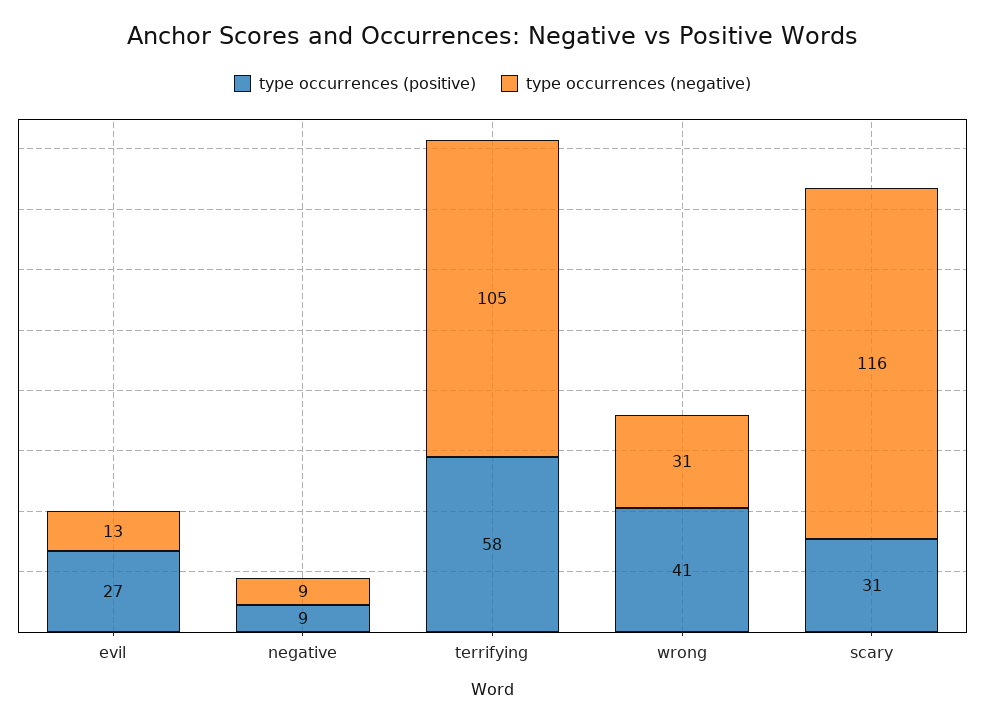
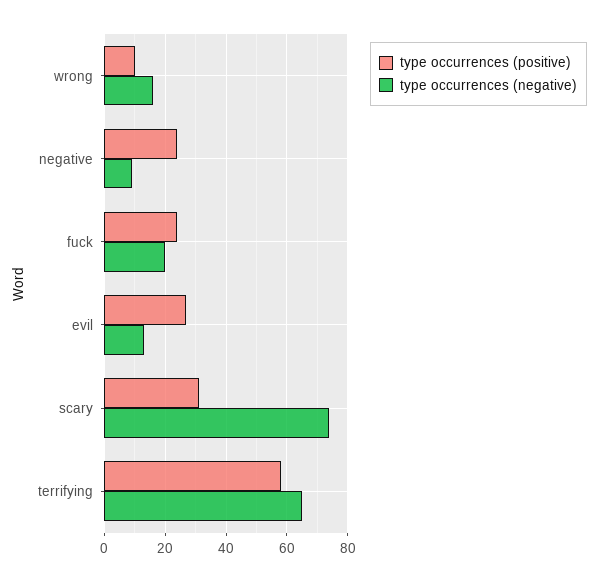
type occurrences (positive), negative: 9 -> 25
type occurrences (negative), terrifying: 105 -> 65
type occurrences (positive), wrong: 41 -> 10
type occurrences (negative), wrong: 31 -> 15
type occurrences (negative), scary: 116 -> 75
type occurrences (positive), fuck: none -> 25
type occurrences (negative), fuck: none -> 20

